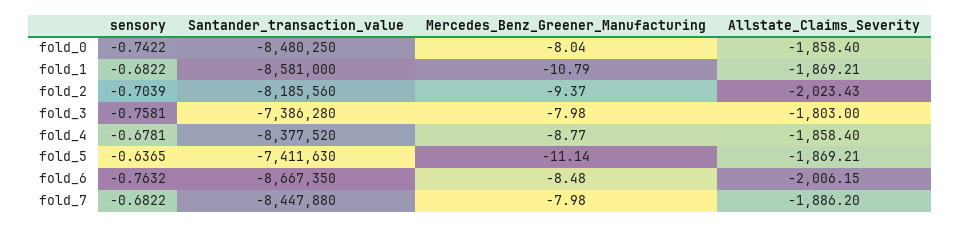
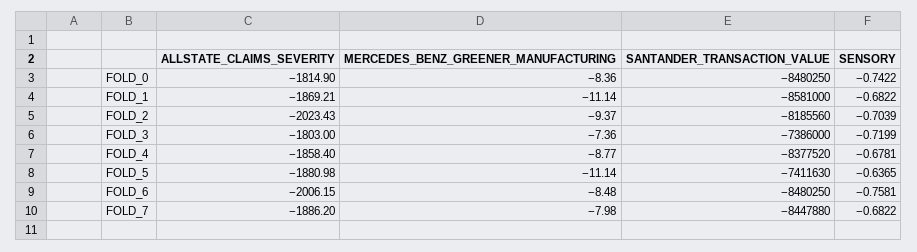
Mercedes_Benz_Greener_Manufacturing, fold_0: -8.04 -> -8.36
Allstate_Claims_Severity, fold_0: -1858.4 -> -1814.9
Mercedes_Benz_Greener_Manufacturing, fold_1: -10.79 -> -11.14
sensory, fold_3: -0.7581 -> -0.7199
Santander_transaction_value, fold_3: -7386280 -> -7386000
Mercedes_Benz_Greener_Manufacturing, fold_3: -7.98 -> -7.36
Allstate_Claims_Severity, fold_5: -1869.21 -> -1880.98
sensory, fold_6: -0.7632 -> -0.7581
Santander_transaction_value, fold_6: -8667350 -> -8480250

